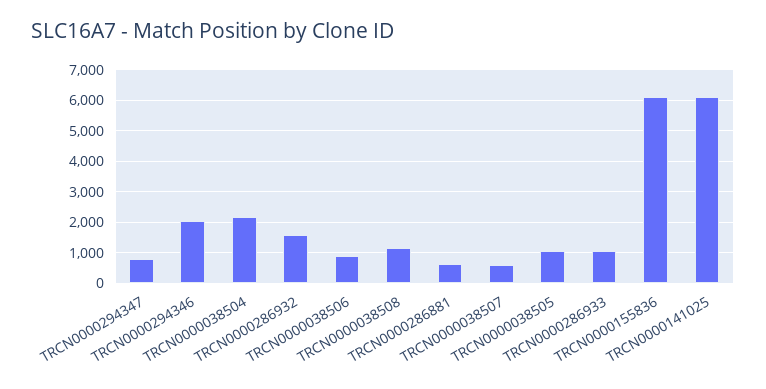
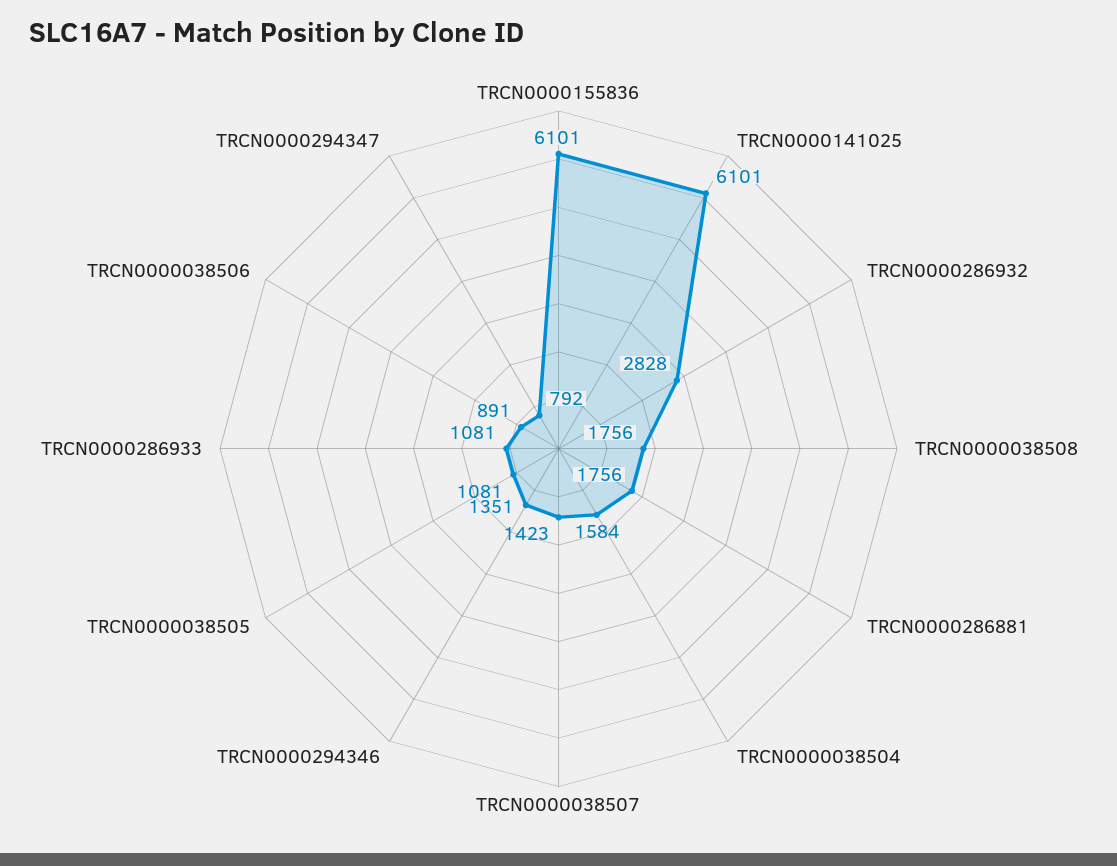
TRCN0000294346: 2000 -> 1351
TRCN0000038504: 2200 -> 1584
TRCN0000286932: 1600 -> 2828
TRCN0000038508: 1200 -> 1756
TRCN0000286881: 600 -> 1756
TRCN0000038507: 600 -> 1423

